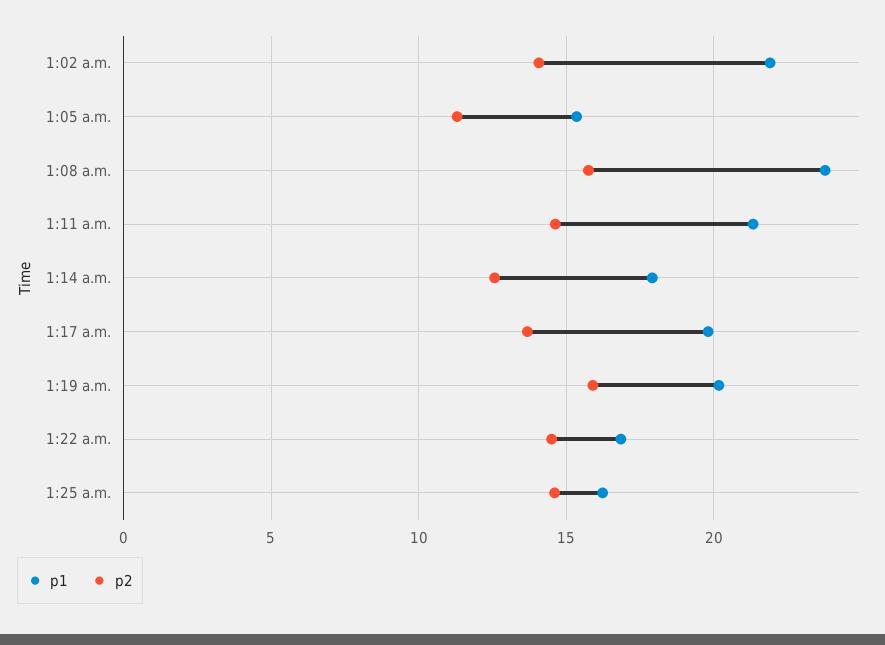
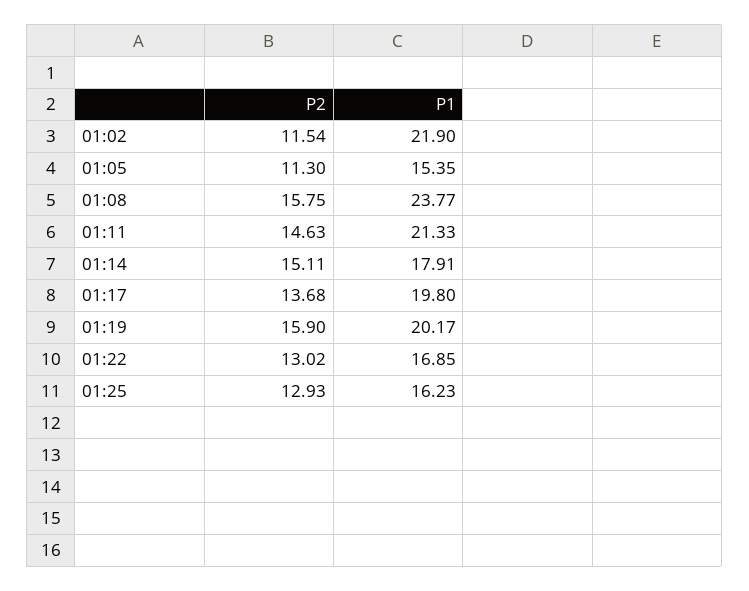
p2, 1:02 a.m.: 14 -> 11.54
p2, 1:14 a.m.: 12.5 -> 15.11
p2, 1:22 a.m.: 14.5 -> 13.02
p2, 1:25 a.m.: 14.5 -> 12.93

